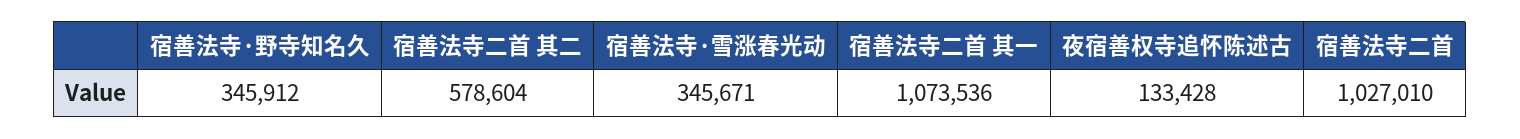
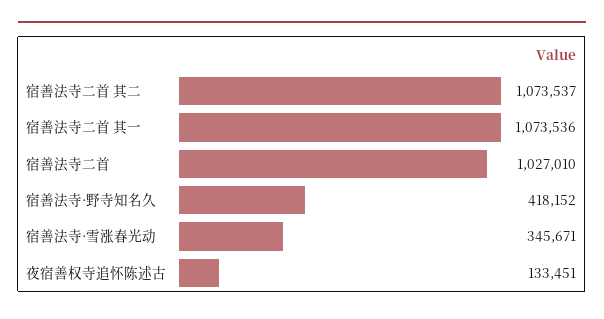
宿善法寺·野寺知名久: 345912 -> 418152
宿善法寺二首 其二: 578604 -> 1073537
夜宿善权寺追怀陈述古: 133428 -> 133451

